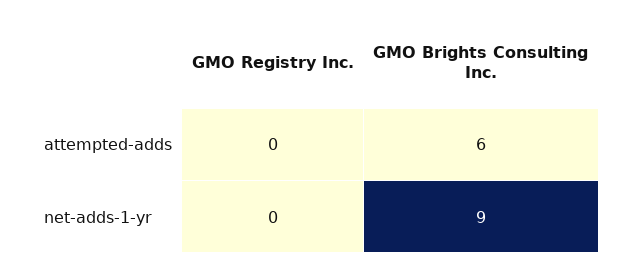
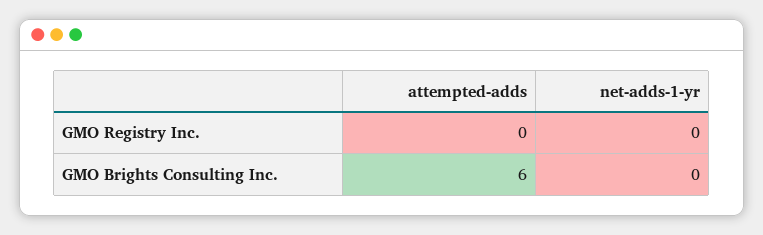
GMO Brights Consulting Inc., net-adds-1-yr: 9 -> 0

